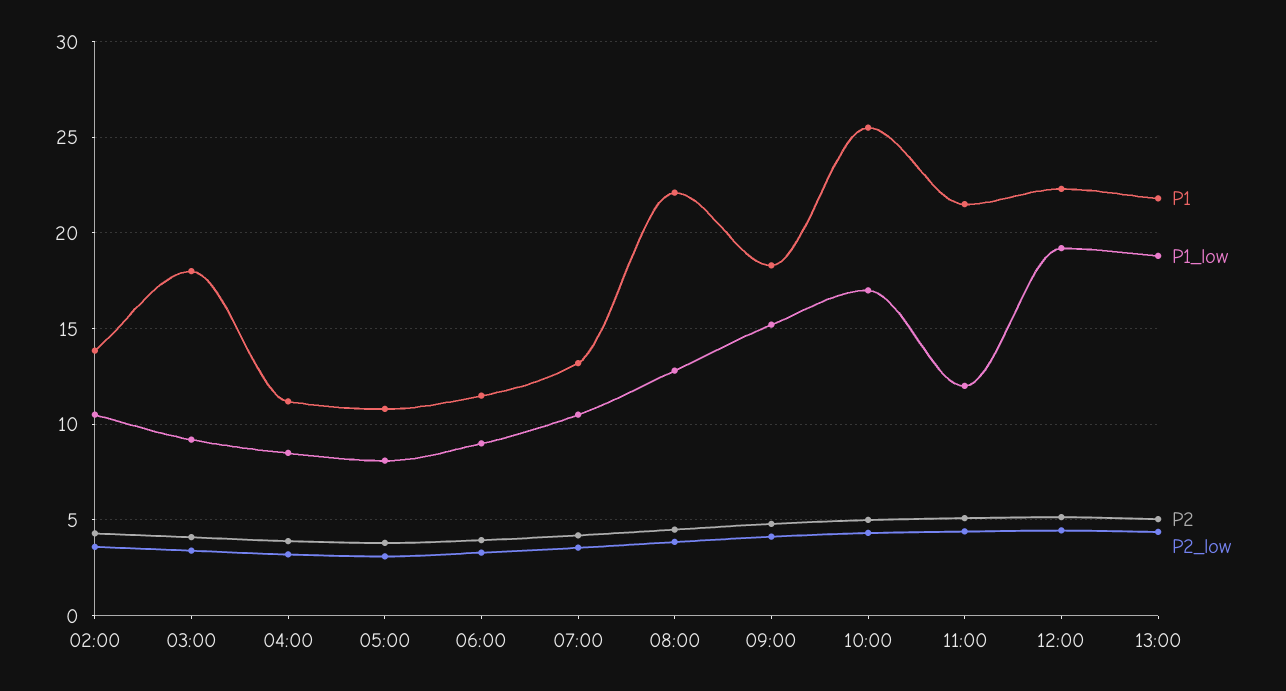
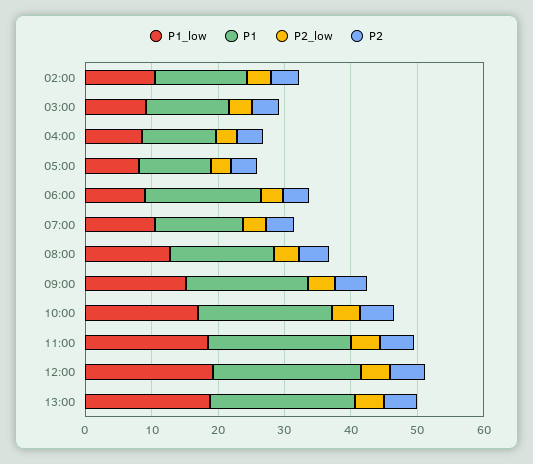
P1, 03:00: 18 -> 12
P1, 06:00: 11.5 -> 18
P1, 08:00: 22 -> 16
P1, 10:00: 25.5 -> 20
P1_low, 11:00: 12 -> 18

